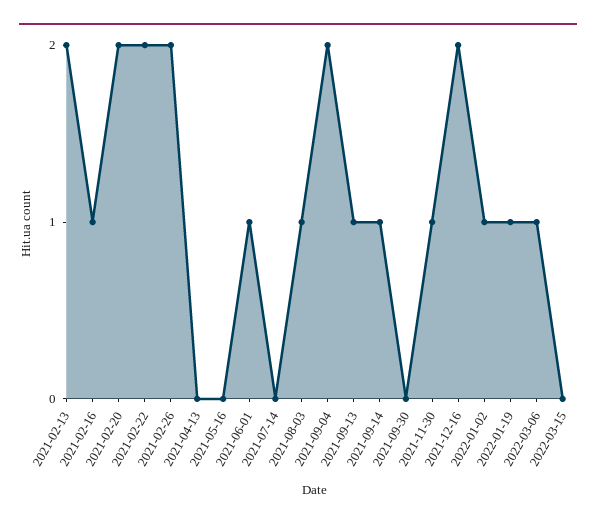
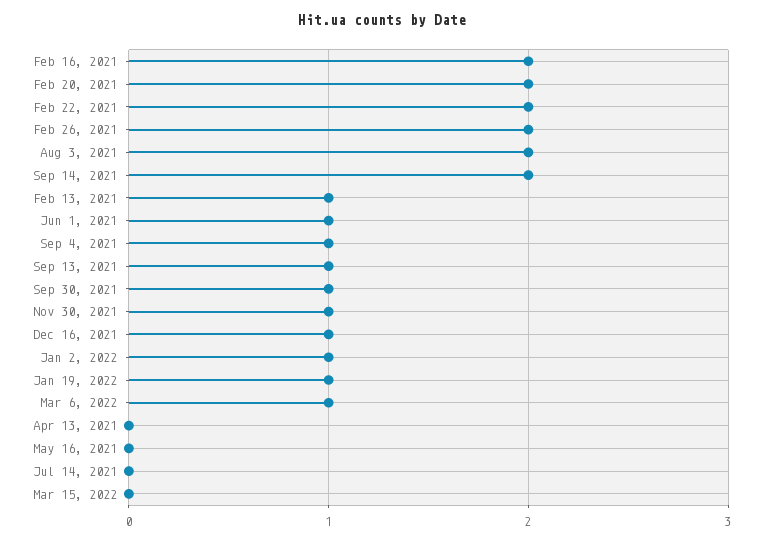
2021-02-13: 2 -> 1
2021-02-16: 1 -> 2
2021-08-03: 1 -> 2
2021-09-04: 2 -> 1
2021-09-14: 1 -> 2
2021-09-30: 0 -> 1
2021-12-16: 2 -> 1

